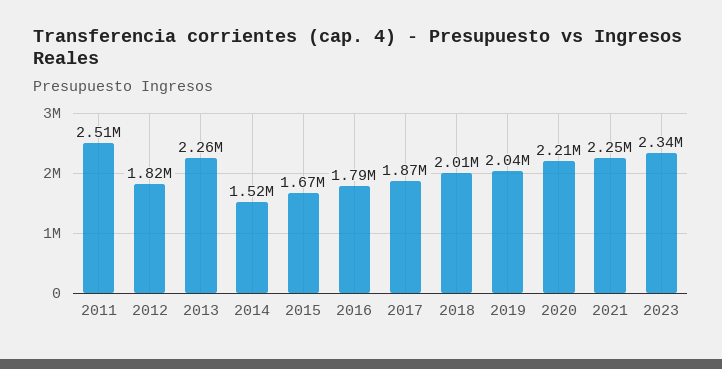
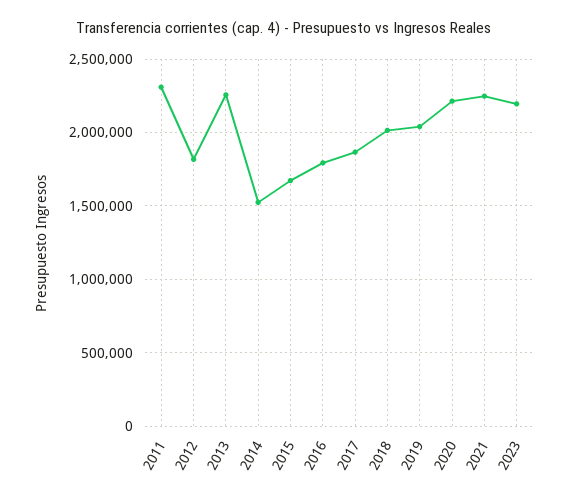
2011: 2510000 -> 2300000
2023: 2340000 -> 2200000

